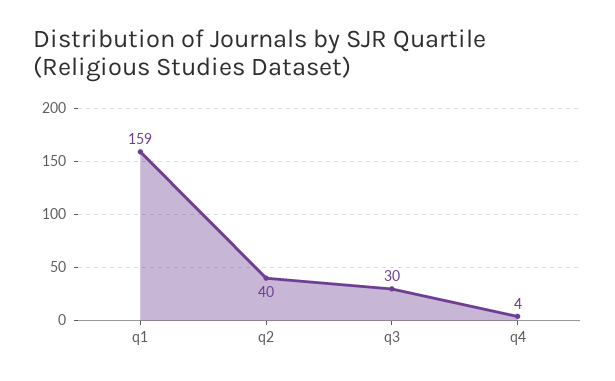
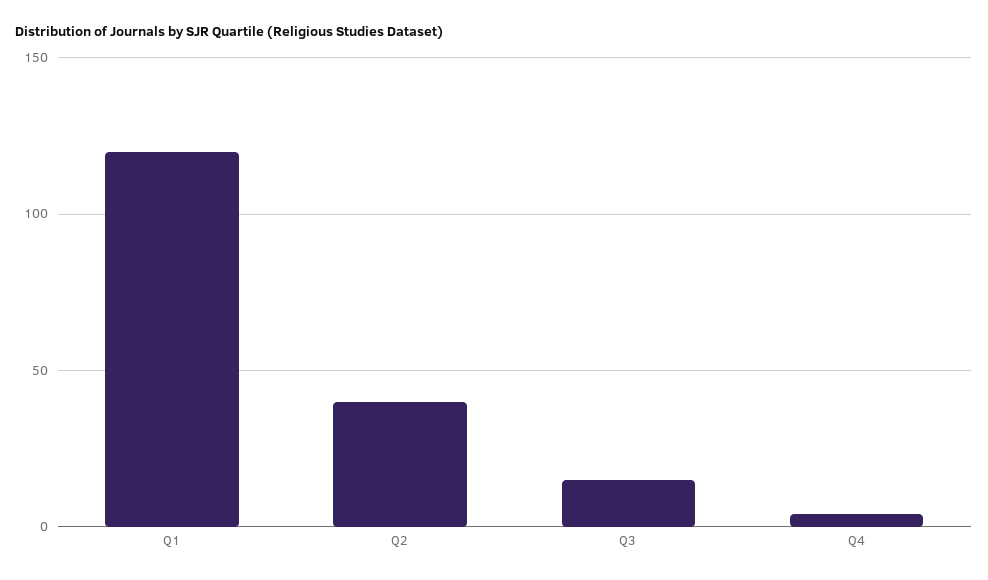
q1: 159 -> 120
q3: 30 -> 15

